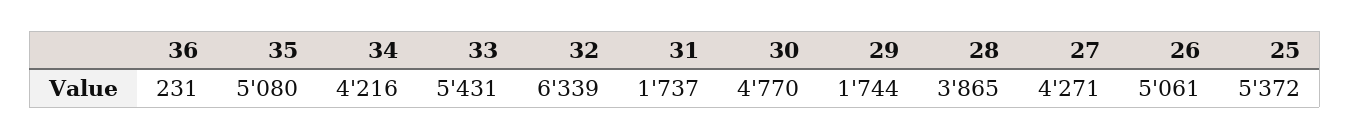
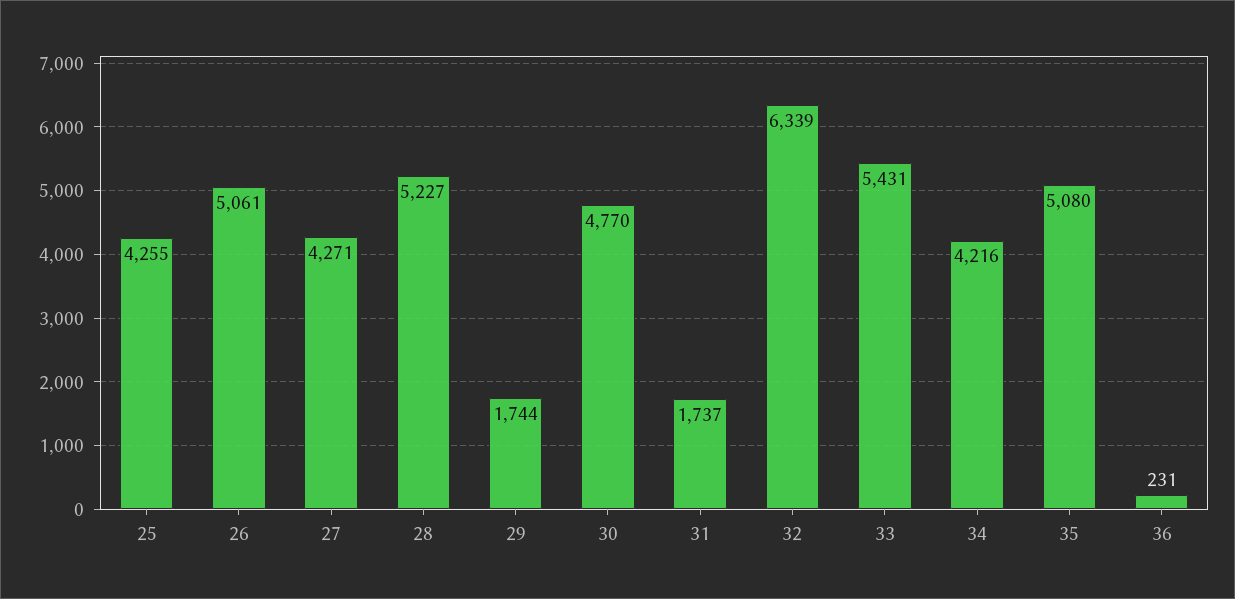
28: 3865 -> 5227
25: 5372 -> 4255

